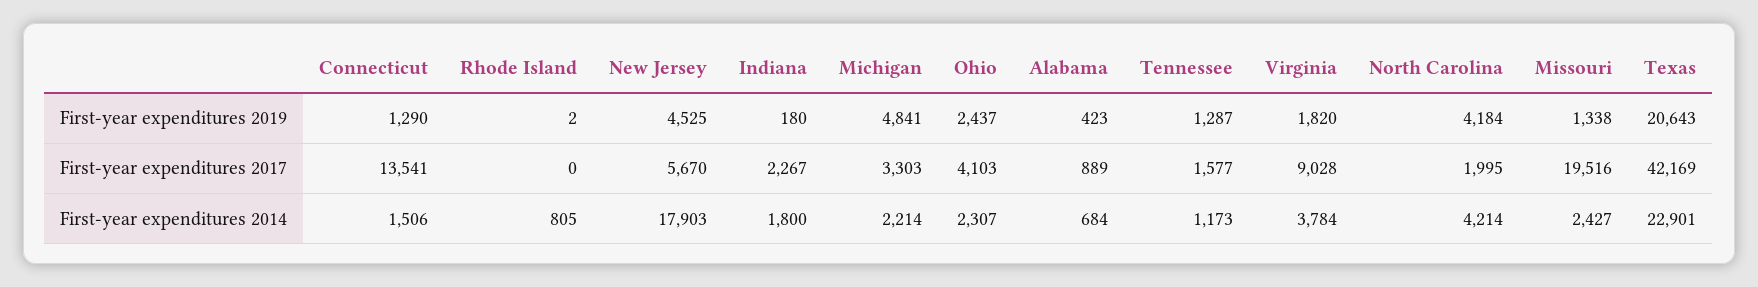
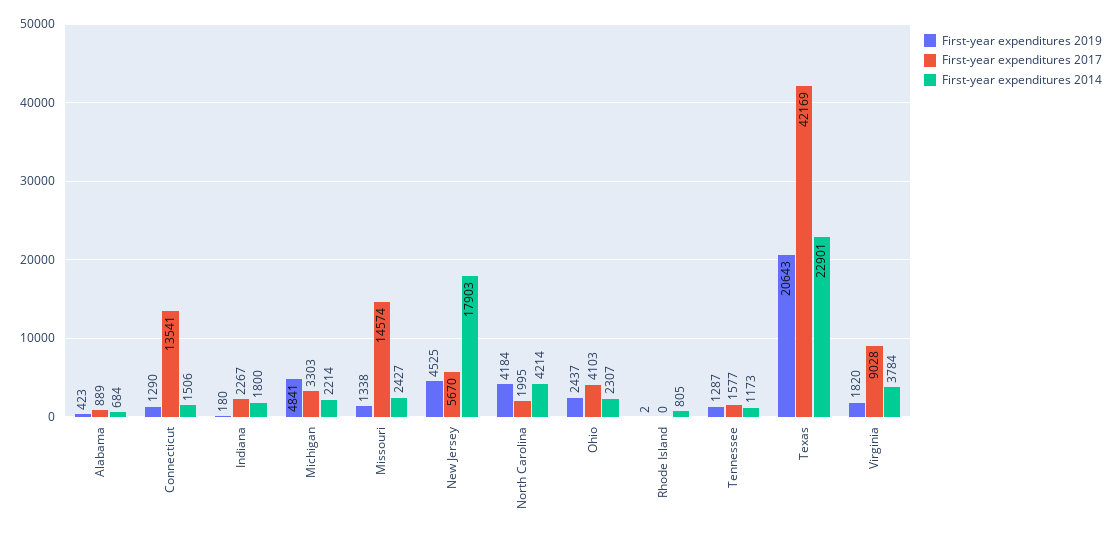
First-year expenditures 2017, Missouri: 19516 -> 14574

